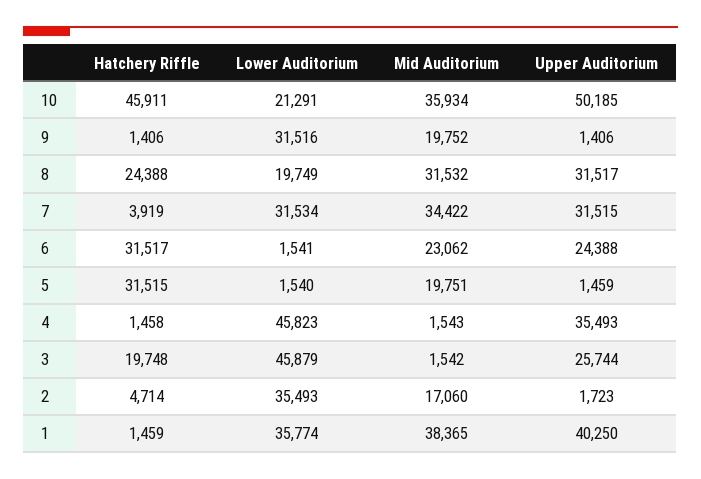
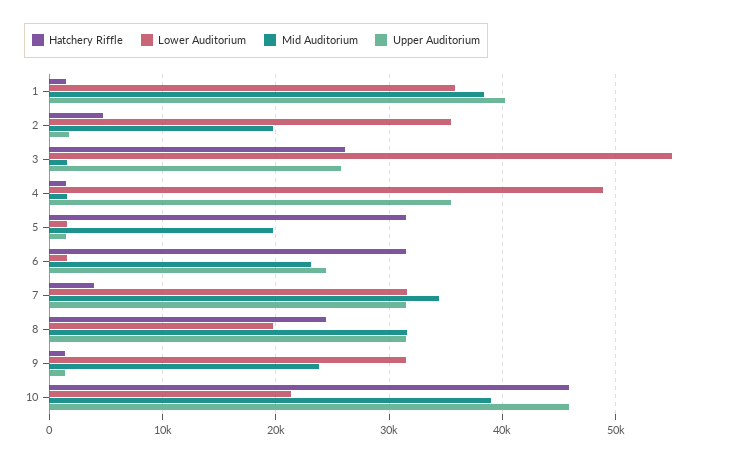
Mid Auditorium, 10: 35934 -> 39000
Upper Auditorium, 10: 50185 -> 46000
Mid Auditorium, 9: 19752 -> 24000
Lower Auditorium, 4: 45823 -> 49000
Hatchery Riffle, 3: 19748 -> 26000
Lower Auditorium, 3: 45879 -> 55000
Mid Auditorium, 2: 17060 -> 20000

